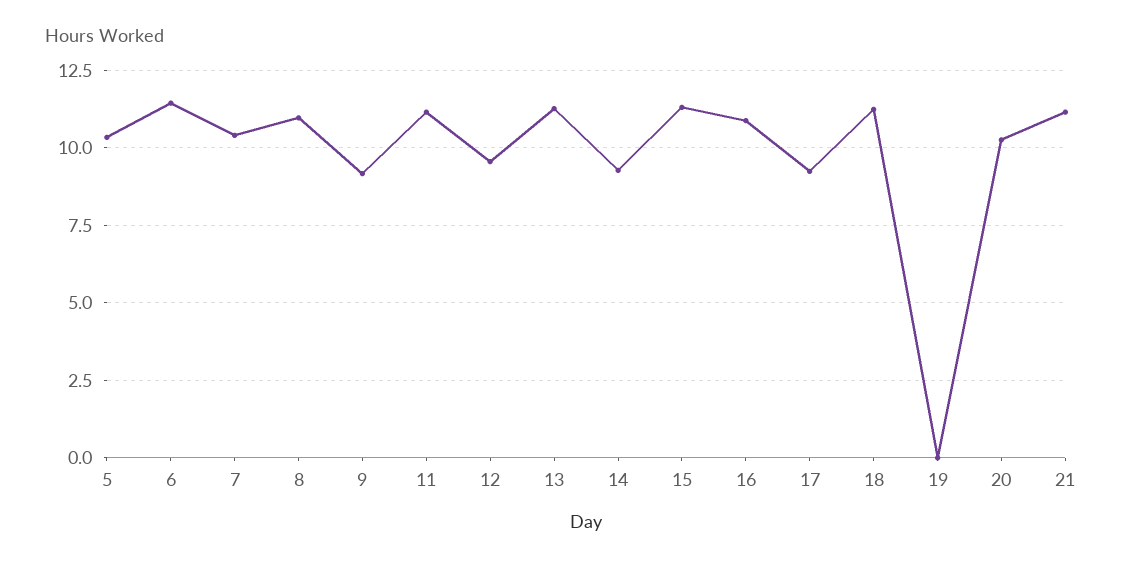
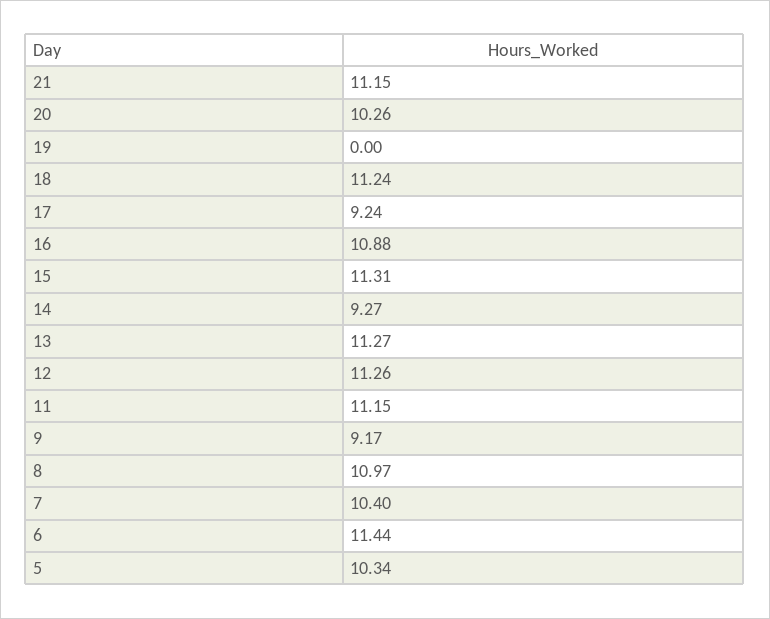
12: 9.5 -> 11.26

